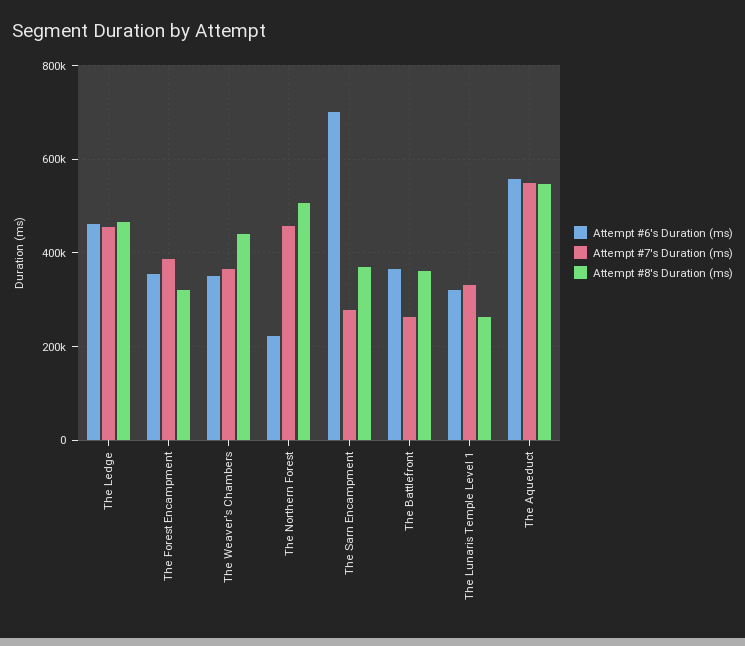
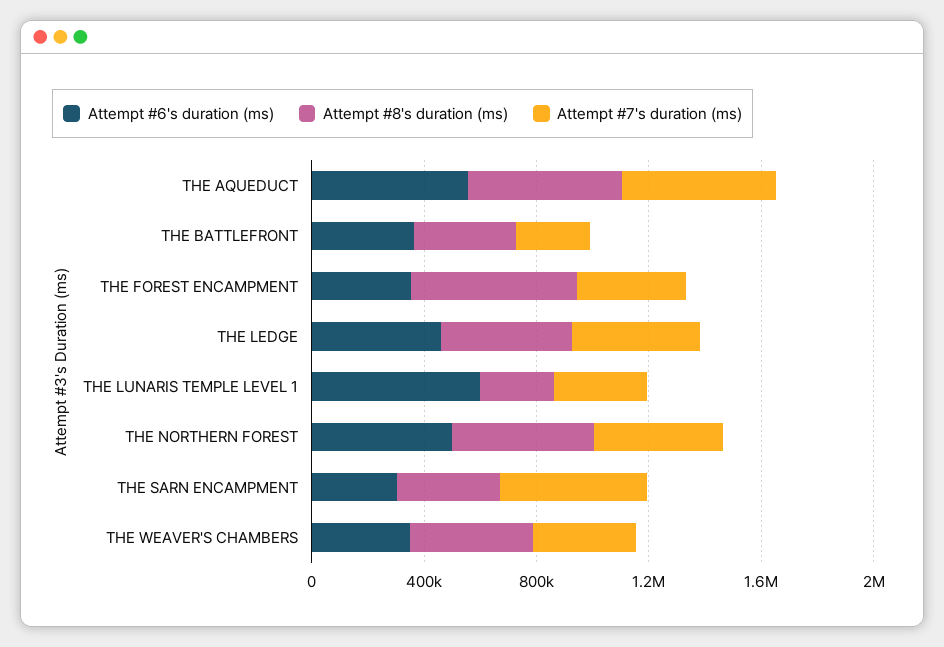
Attempt #8's Duration (ms), The Forest Encampment: 320000 -> 600000
Attempt #6's Duration (ms), The Northern Forest: 220000 -> 500000
Attempt #6's Duration (ms), The Sarn Encampment: 700000 -> 300000
Attempt #7's Duration (ms), The Sarn Encampment: 280000 -> 500000
Attempt #6's Duration (ms), The Lunaris Temple Level 1: 320000 -> 600000

